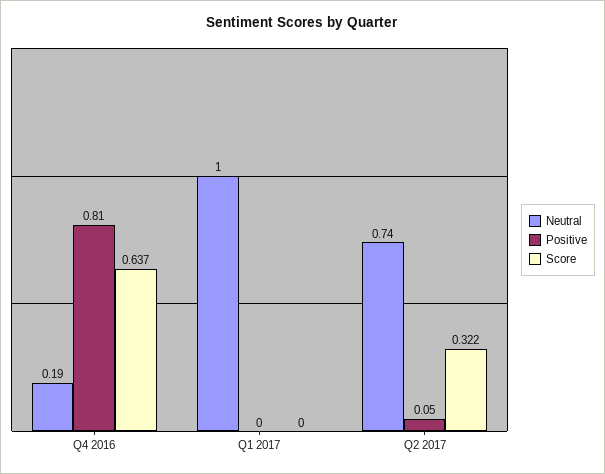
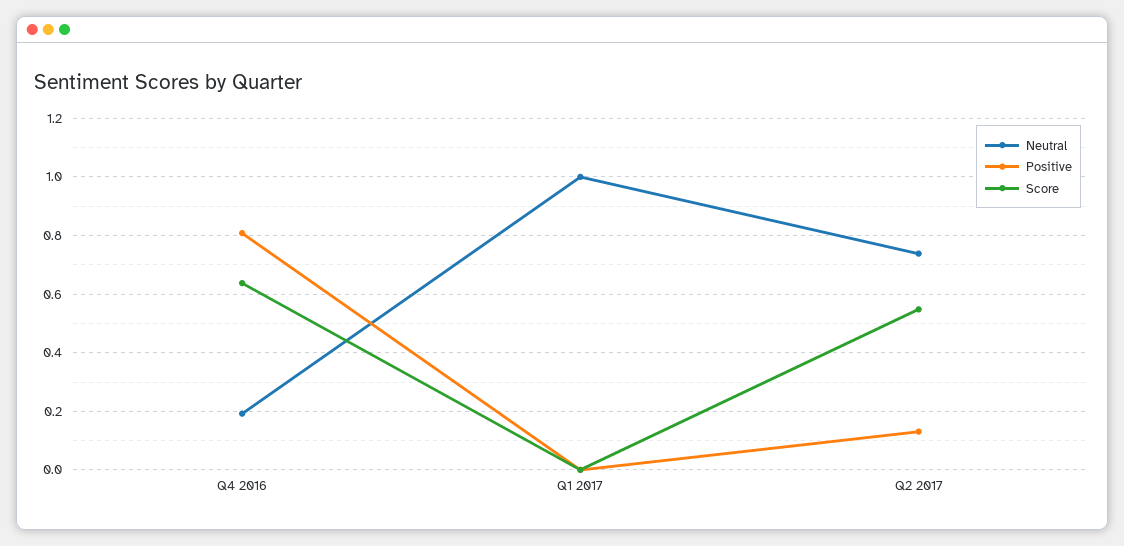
Positive, Q2 2017: 0.05 -> 0.125
Score, Q2 2017: 0.322 -> 0.55

